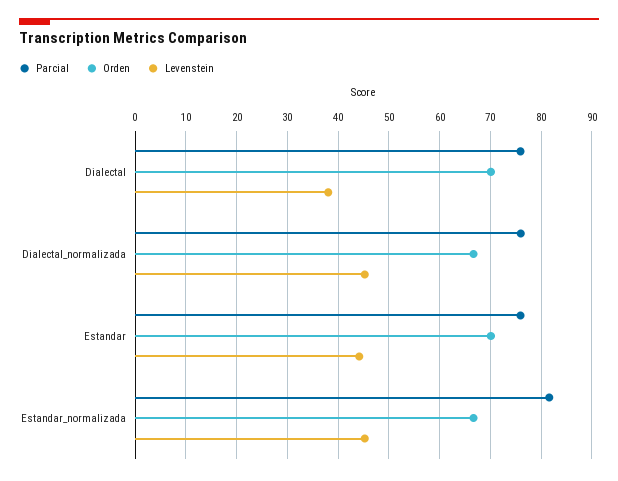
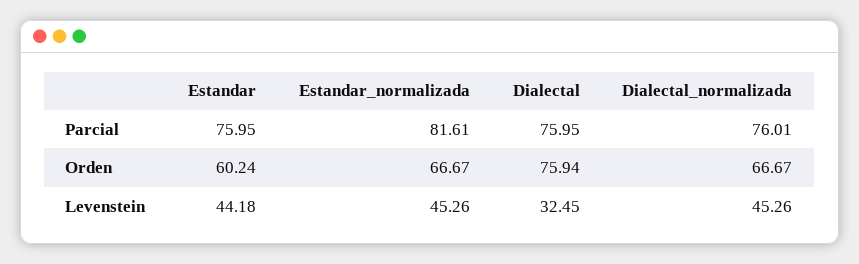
Orden, Dialectal: 70 -> 75.94
Levenstein, Dialectal: 38 -> 32.45
Orden, Estandar: 70 -> 60.24

